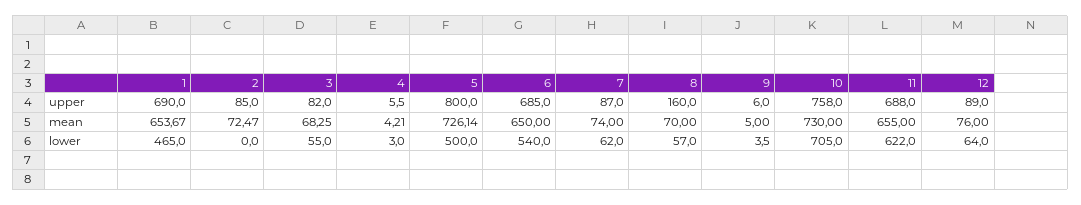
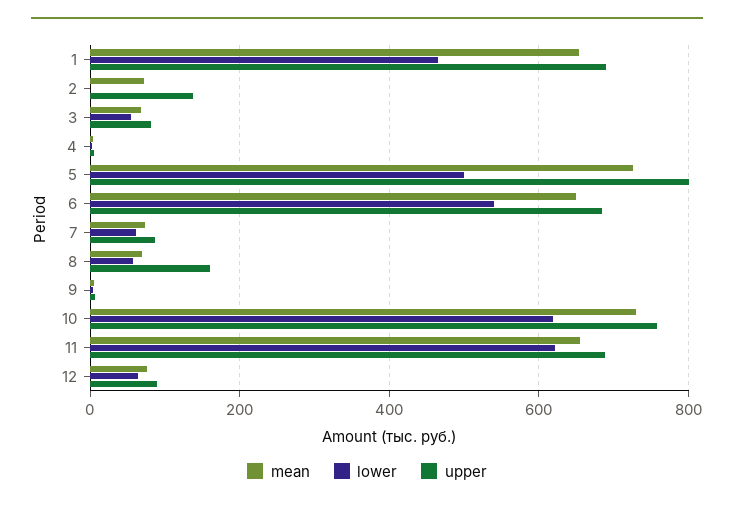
upper, 2: 85 -> 140
lower, 10: 705 -> 620

